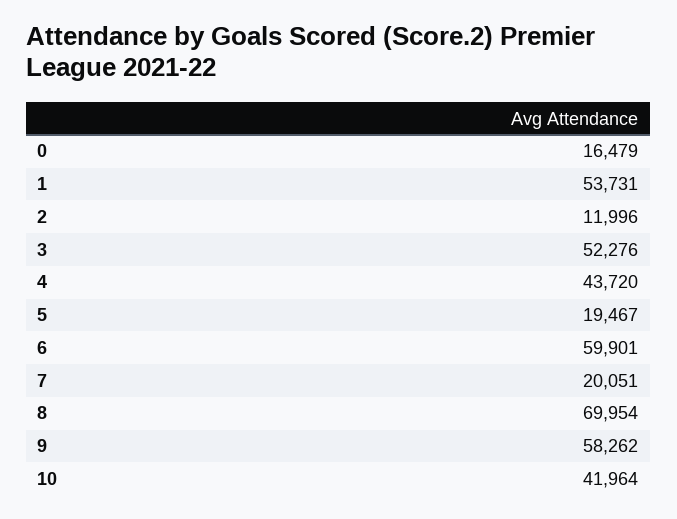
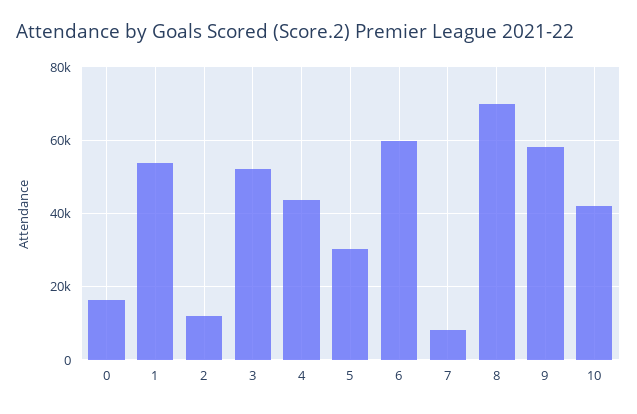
5: 19467 -> 30000
7: 20051 -> 8000

